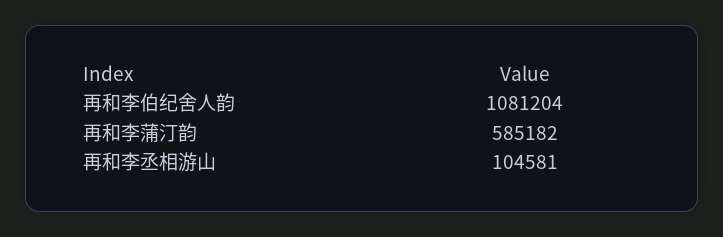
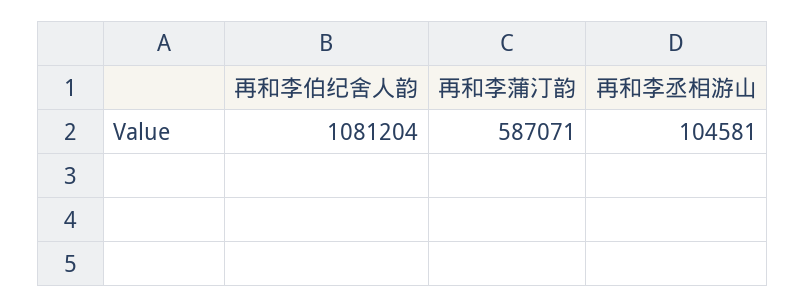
再和李蒲汀韵: 585182 -> 587071

